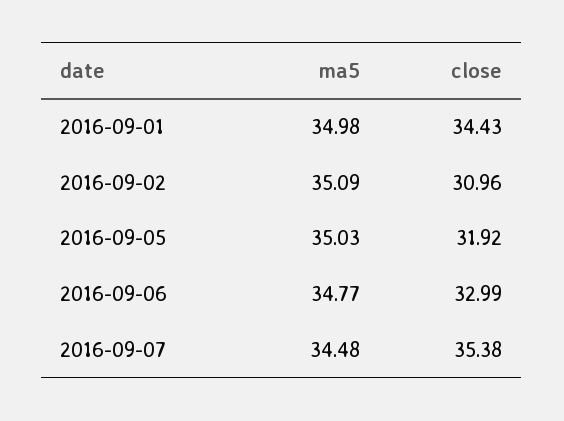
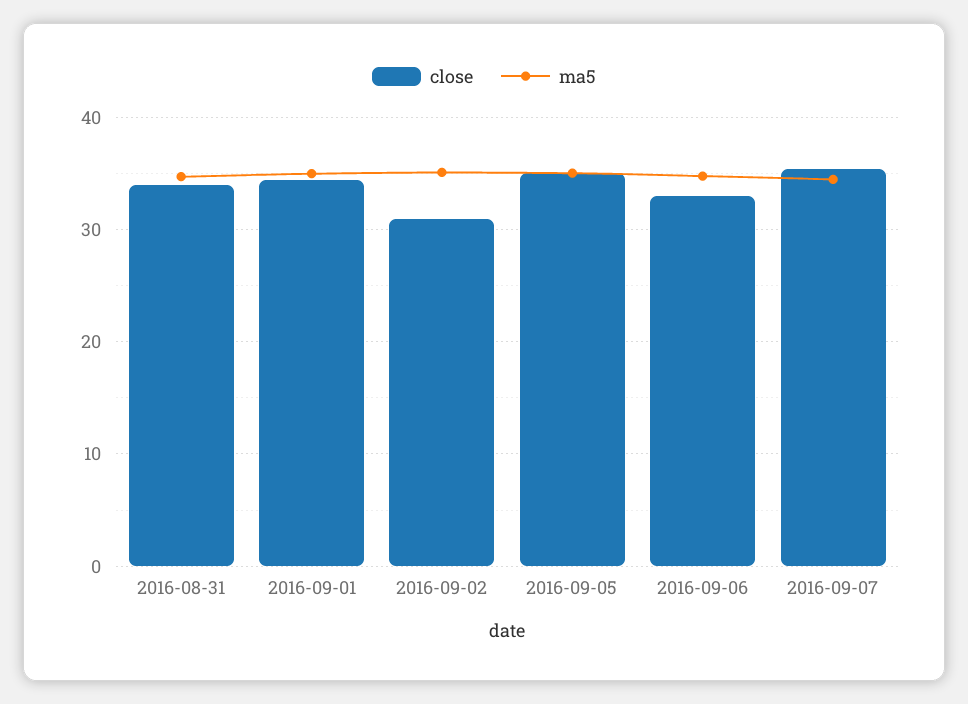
close, 2016-09-05: 31.92 -> 35
close, 2016-08-31: none -> 34
ma5, 2016-08-31: none -> 35

